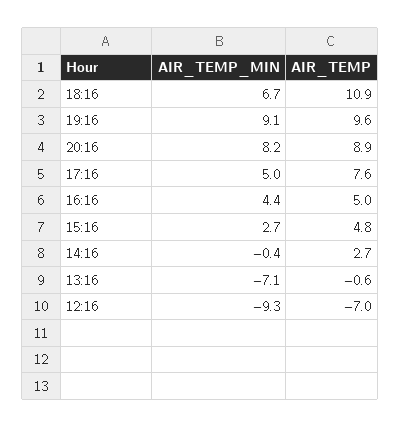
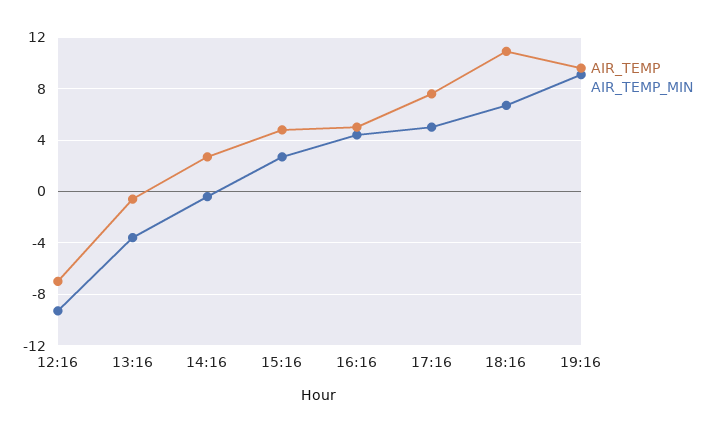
AIR_TEMP_MIN, 20:16: 8.2 -> none
AIR_TEMP, 20:16: 8.9 -> none
AIR_TEMP_MIN, 13:16: -7.1 -> -3.5

